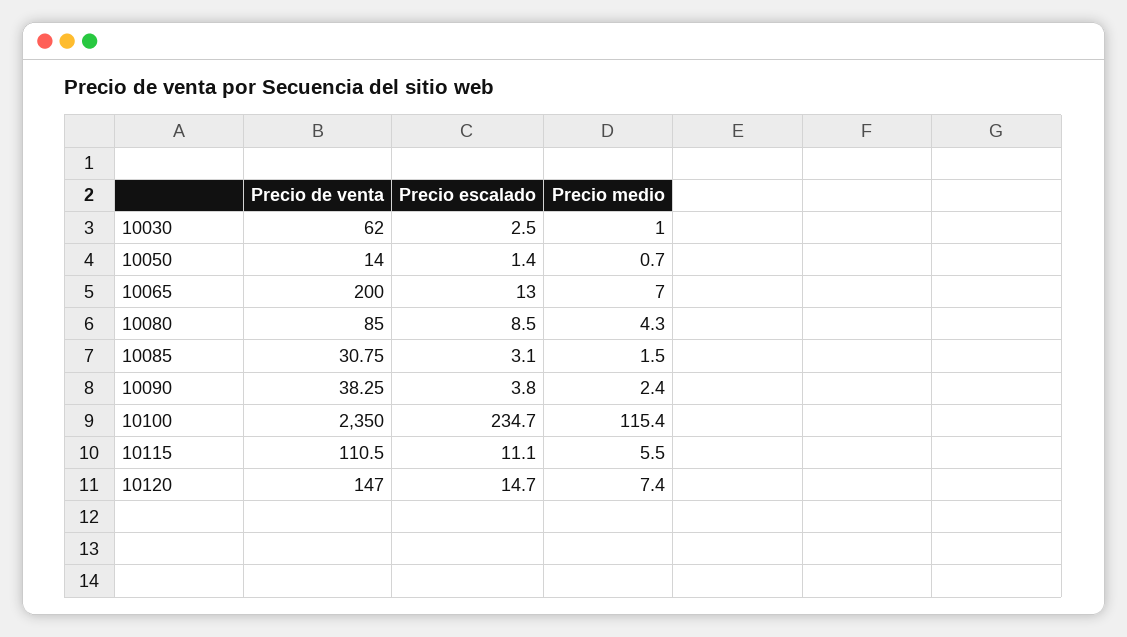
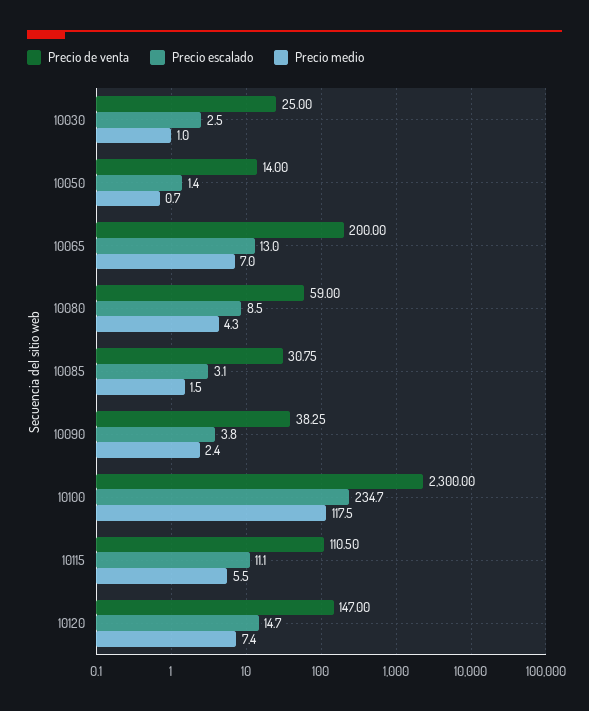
Precio de venta, 10030: 62 -> 25
Precio de venta, 10080: 85 -> 59
Precio de venta, 10100: 2350 -> 2300
Precio medio, 10100: 115.4 -> 117.5

